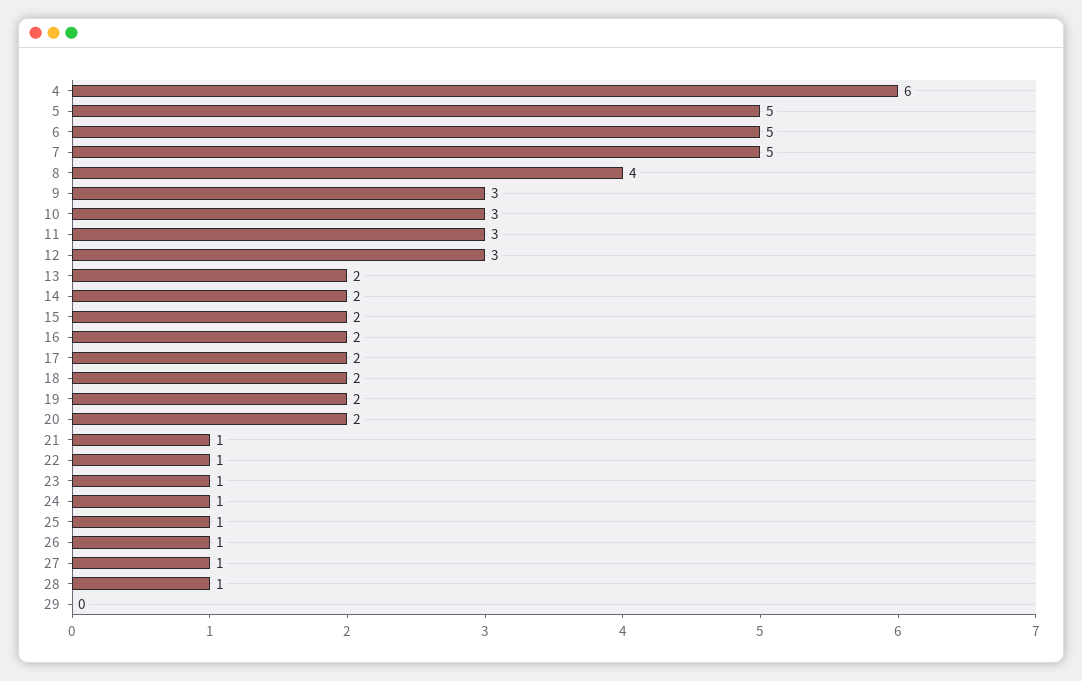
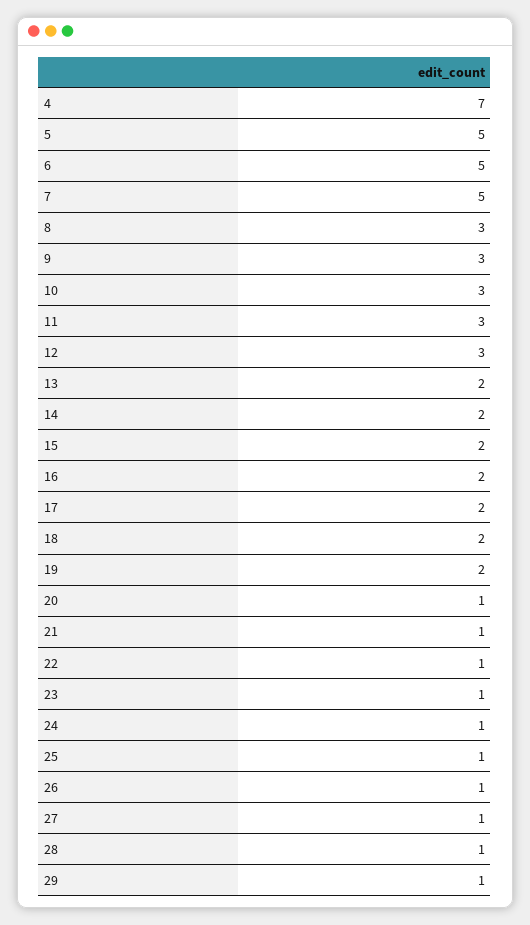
4: 6 -> 7
8: 4 -> 3
20: 2 -> 1
29: 0 -> 1

